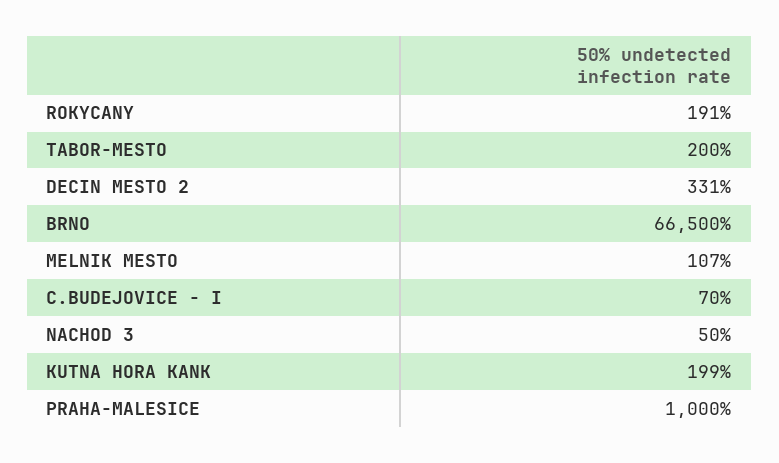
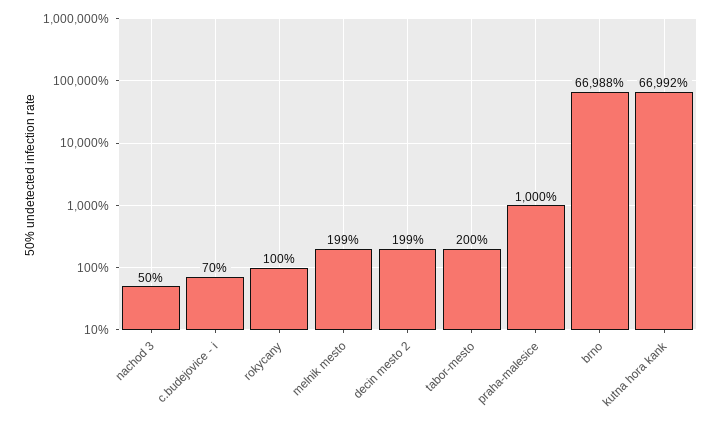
ROKYCANY: 191 -> 100
DECIN MESTO 2: 331 -> 199
BRNO: 66500 -> 66988
MELNIK MESTO: 107 -> 199
KUTNA HORA KANK: 199 -> 66992

